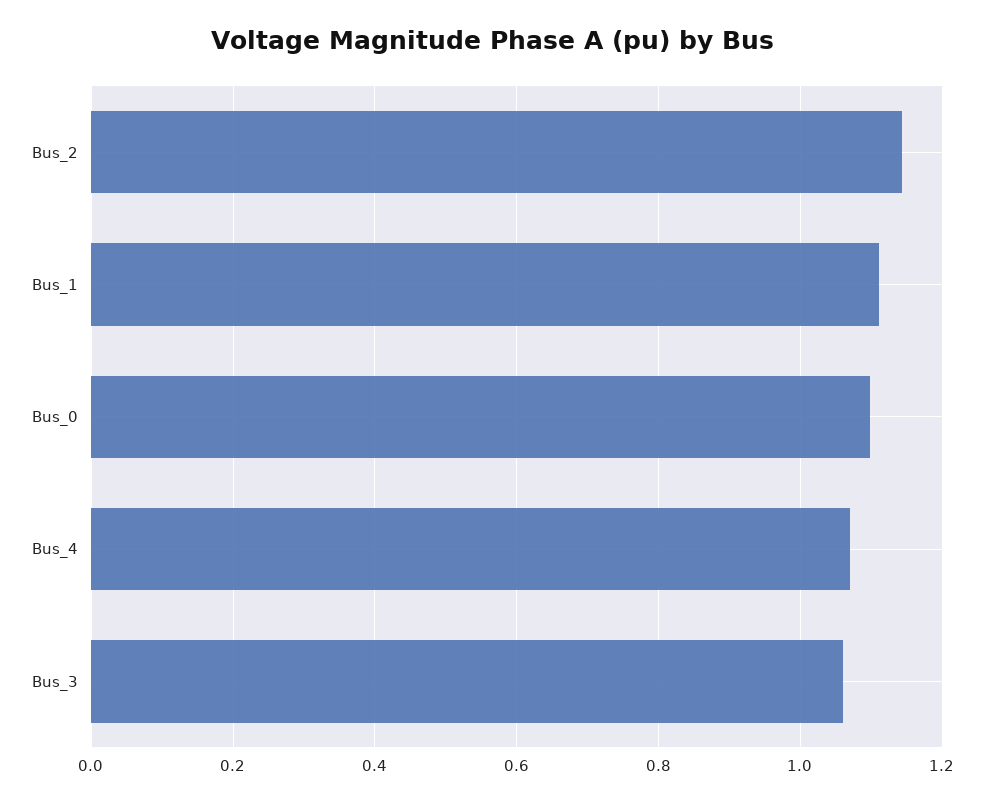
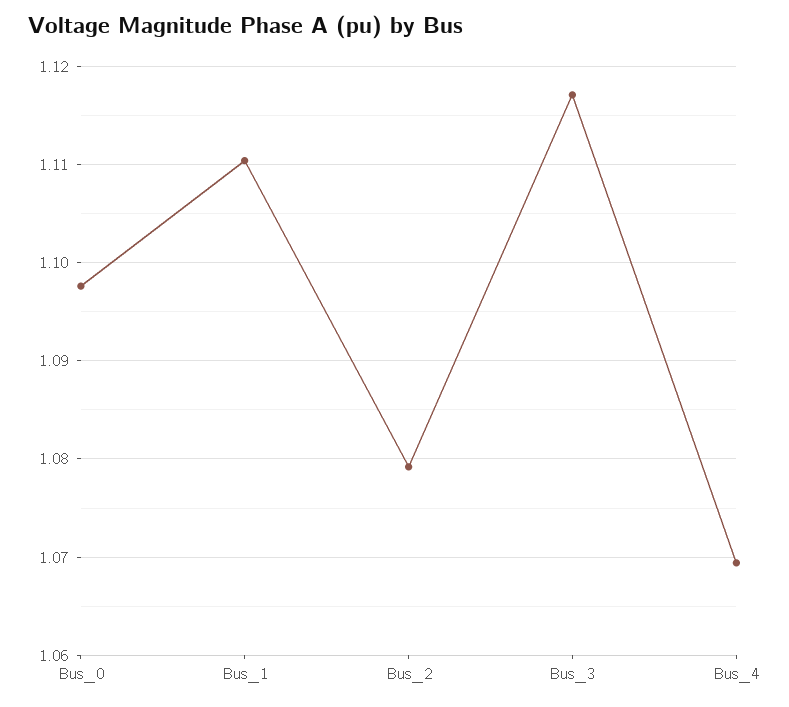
Bus_2: 1.14 -> 1.079
Bus_3: 1.06 -> 1.117

